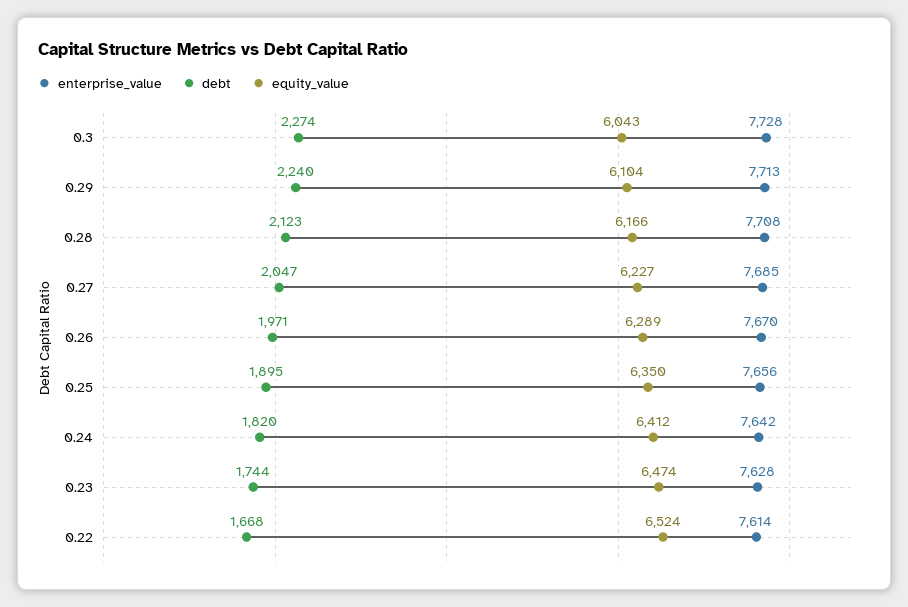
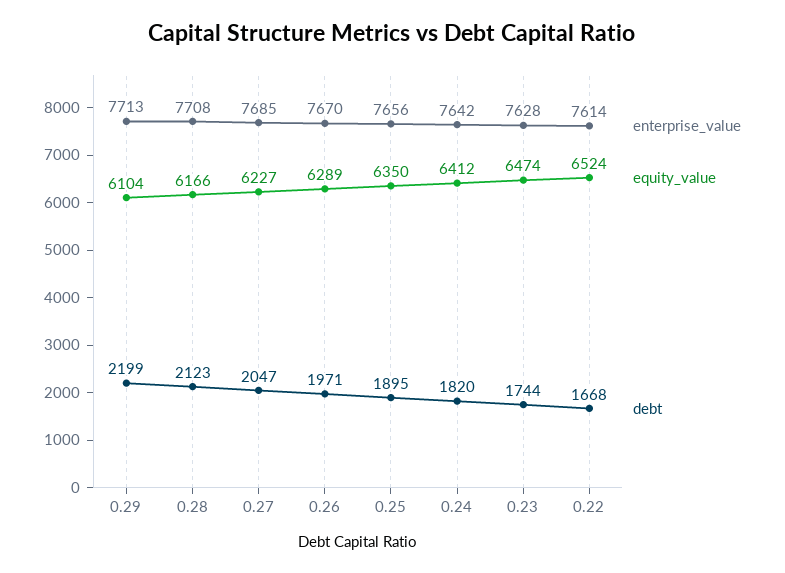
enterprise_value, 0.3: 7728 -> none
debt, 0.3: 2274 -> none
equity_value, 0.3: 6043 -> none
debt, 0.29: 2240 -> 2199

